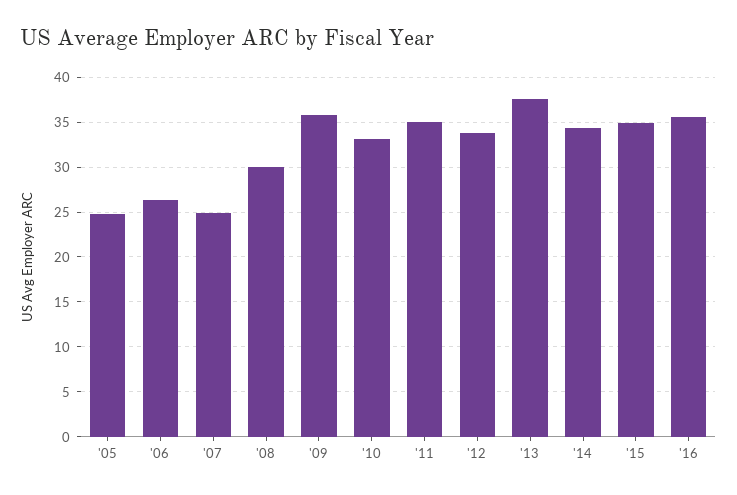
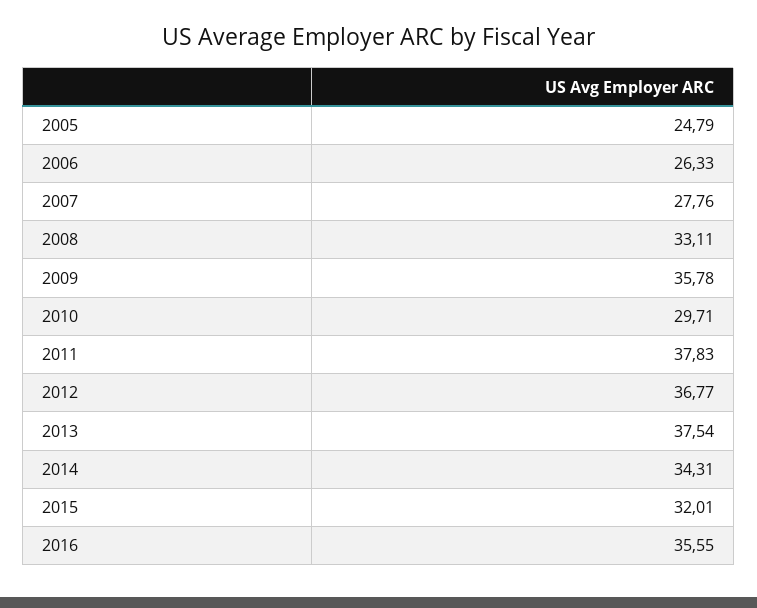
'07: 25 -> 27.76
'08: 30 -> 33.11
'10: 33 -> 29.71
'11: 35 -> 37.83
'12: 34 -> 36.77
'15: 35 -> 32.01

